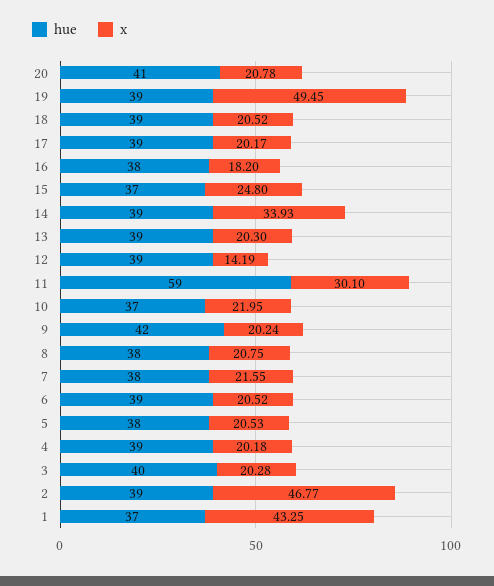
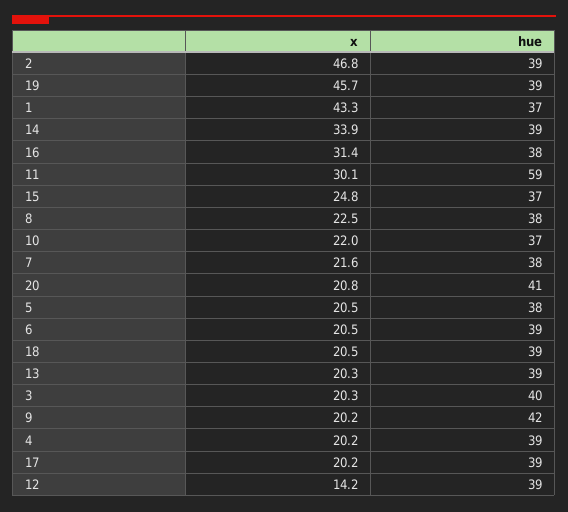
x, 19: 49.45 -> 45.7
x, 16: 18.2 -> 31.4
x, 8: 20.75 -> 22.5

